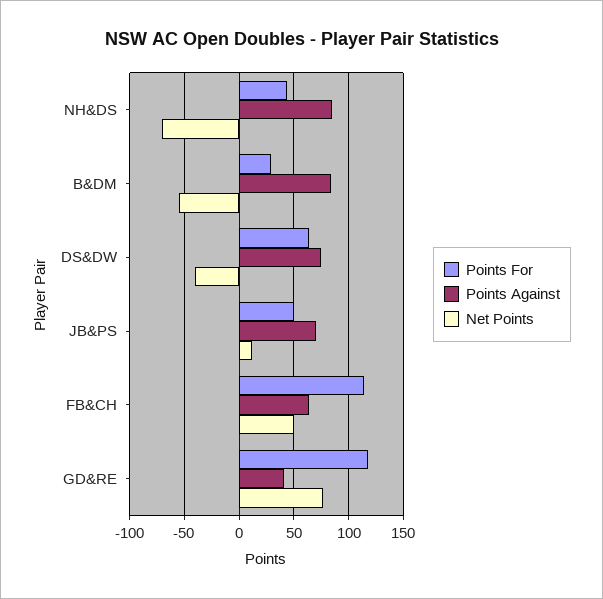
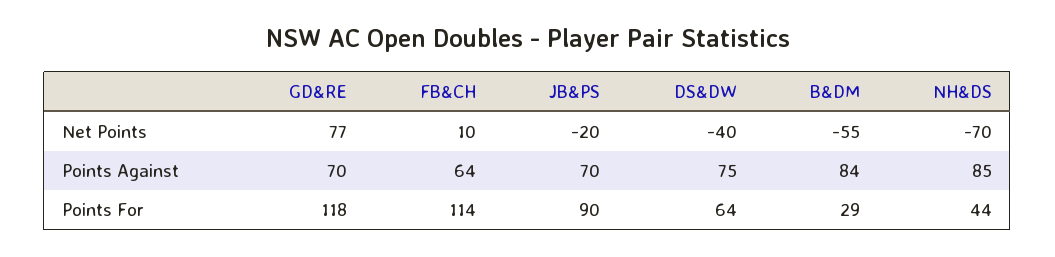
Points For, JB&PS: 50 -> 90
Net Points, JB&PS: 10 -> -20
Net Points, FB&CH: 50 -> 10
Points Against, GD&RE: 40 -> 70

